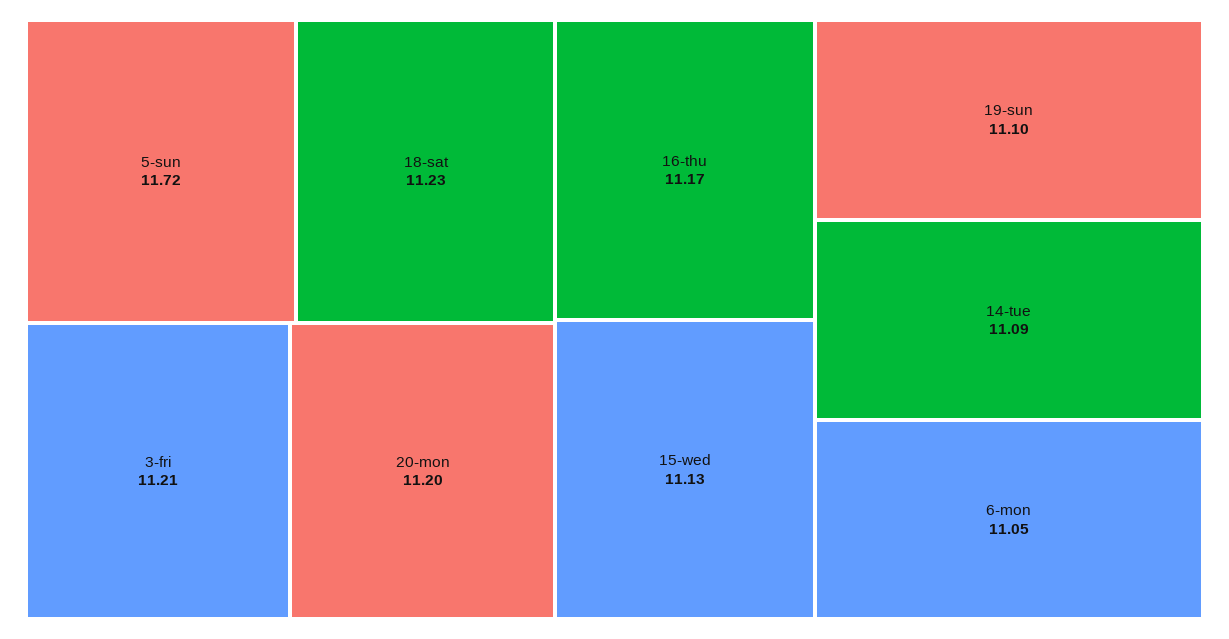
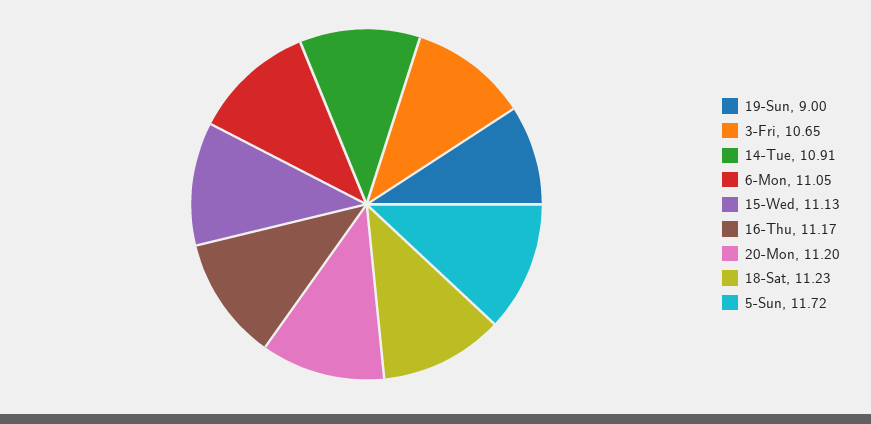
3-fri: 11.21 -> 10.65
19-sun: 11.1 -> 9
14-tue: 11.09 -> 10.91

